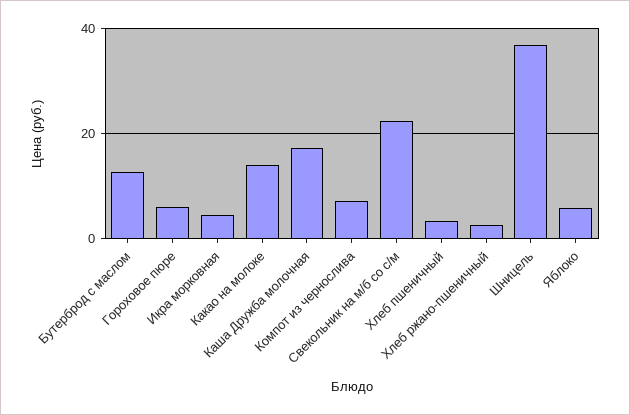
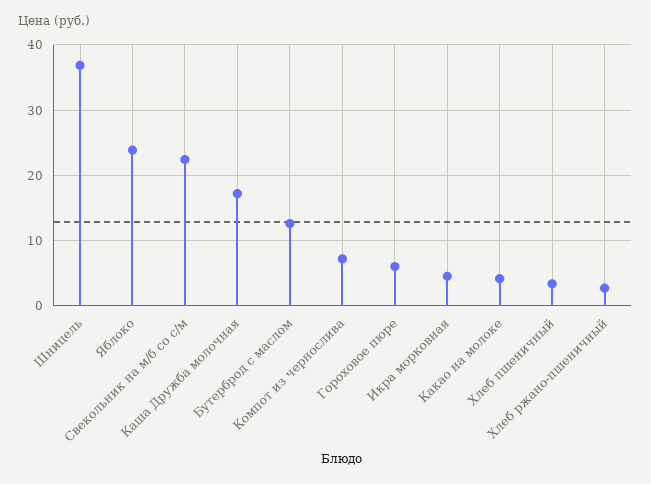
Какао на молоке: 14 -> 4
Яблоко: 6 -> 24

